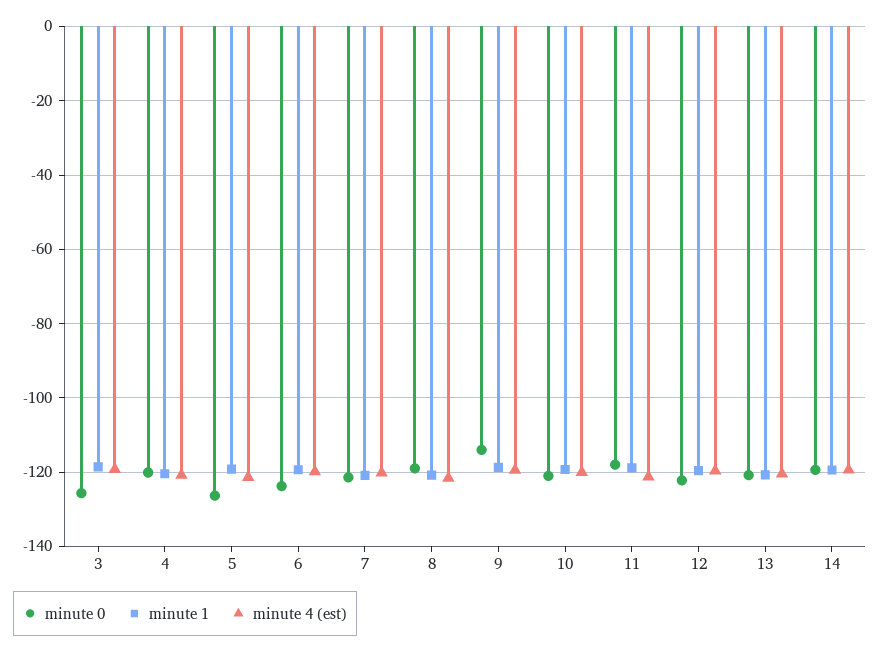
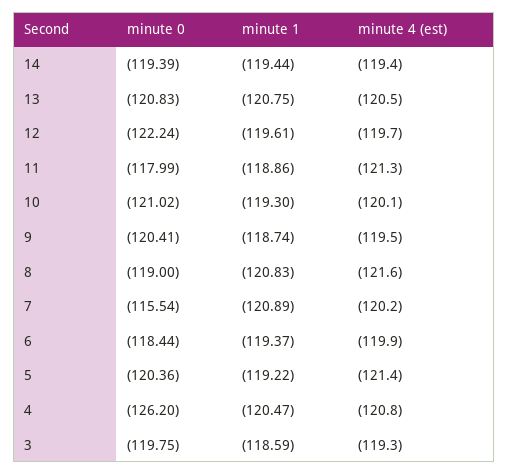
minute 0, 3: -126 -> -119.75
minute 0, 4: -120 -> -126.2
minute 0, 5: -126 -> -120.36
minute 0, 6: -124 -> -118.44
minute 0, 7: -122 -> -115.54
minute 0, 9: -114 -> -120.41

